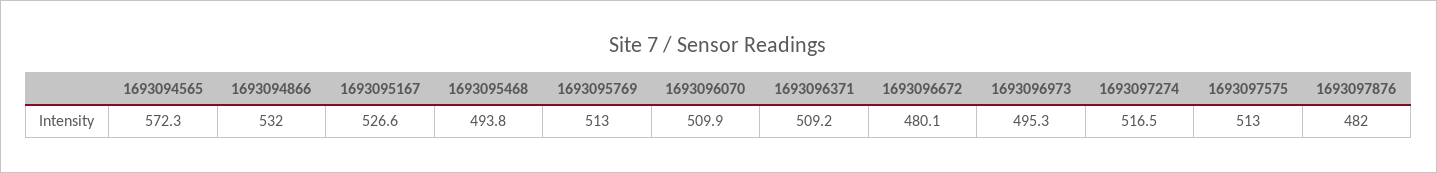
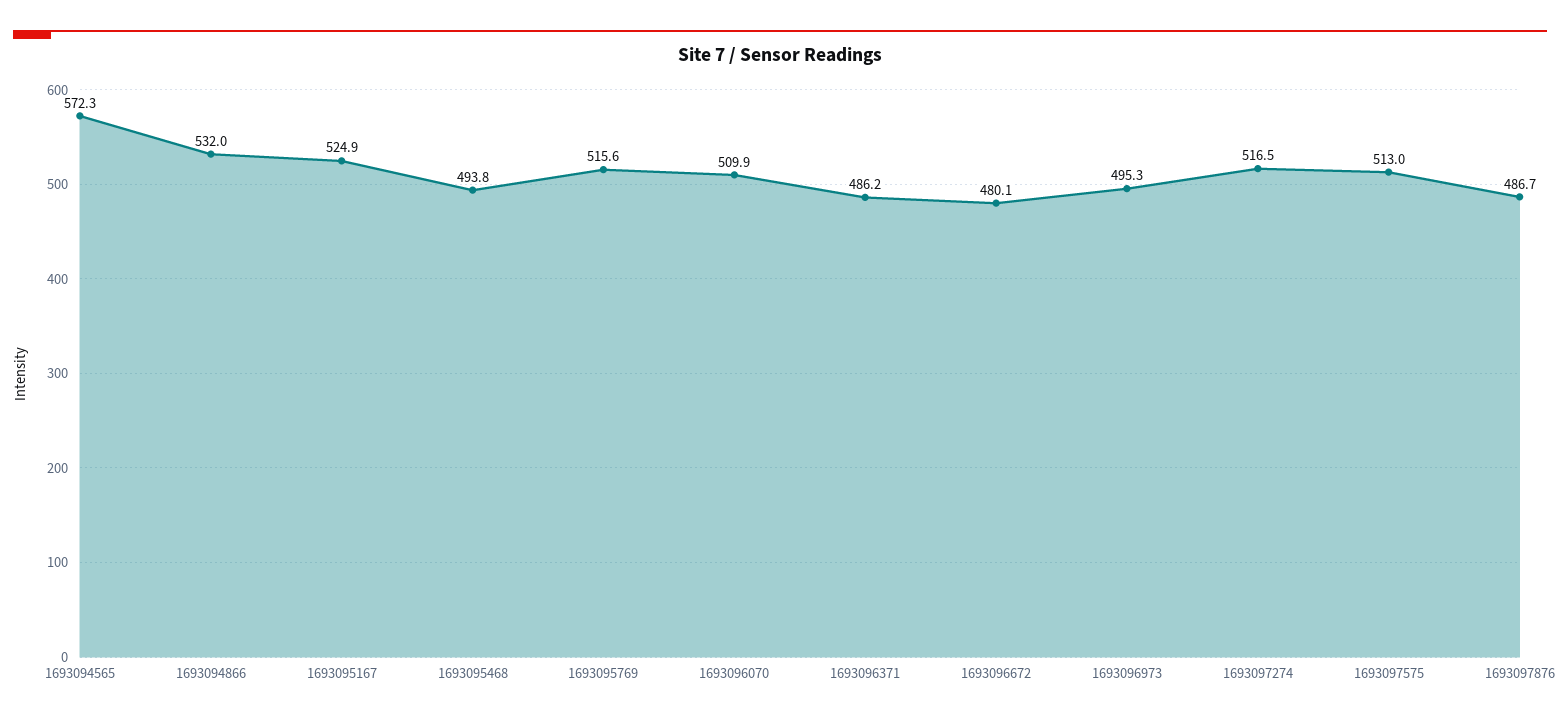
1693095167: 526.6 -> 524.9
1693095769: 513 -> 515.6
1693096371: 509.2 -> 486.2
1693097876: 482 -> 486.7

